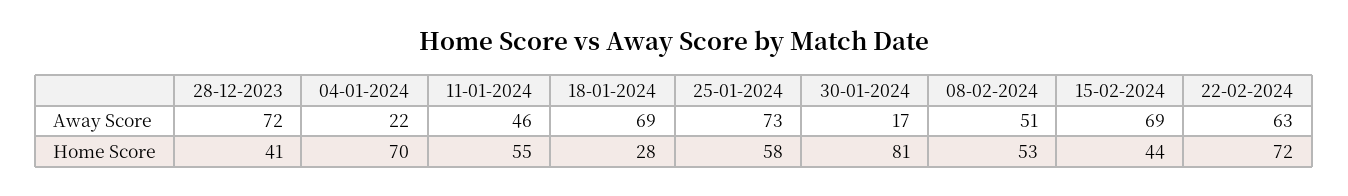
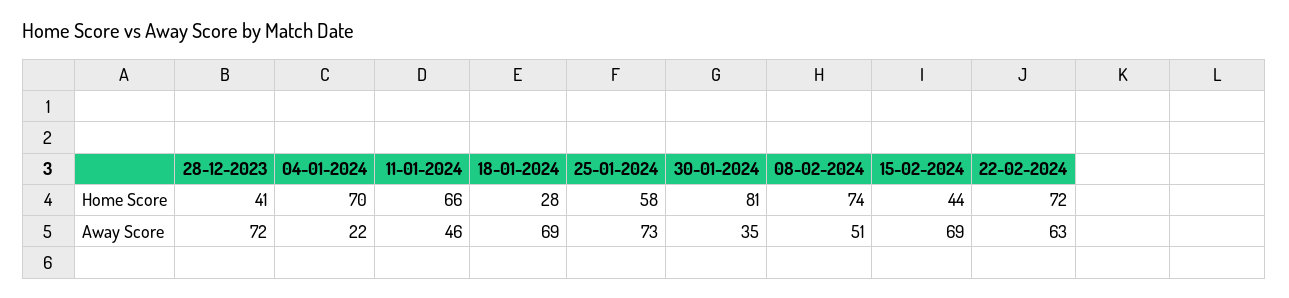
30-01-2024, Away Score: 17 -> 35
11-01-2024, Home Score: 55 -> 66
08-02-2024, Home Score: 53 -> 74

